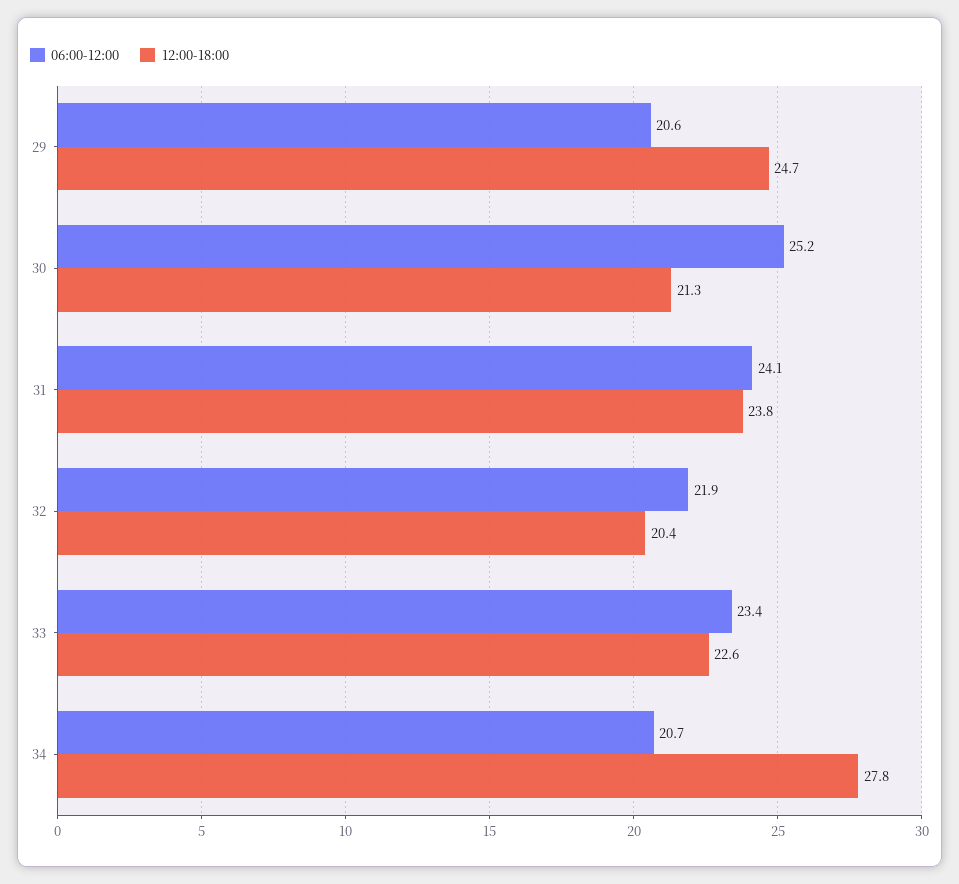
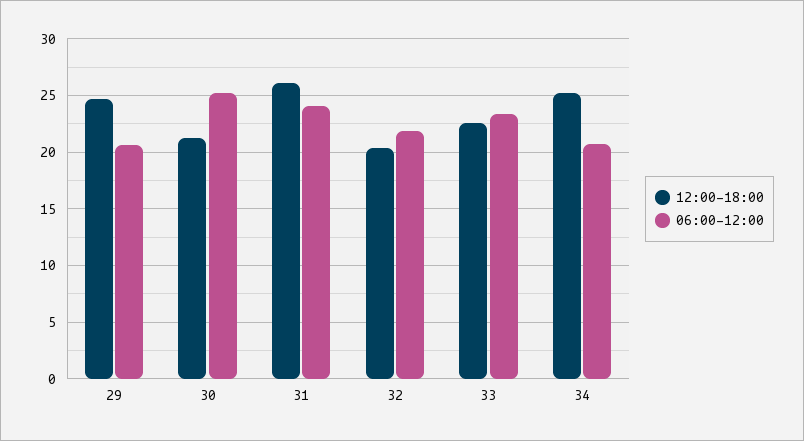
12:00-18:00, 31: 23.8 -> 26
12:00-18:00, 34: 27.8 -> 25

